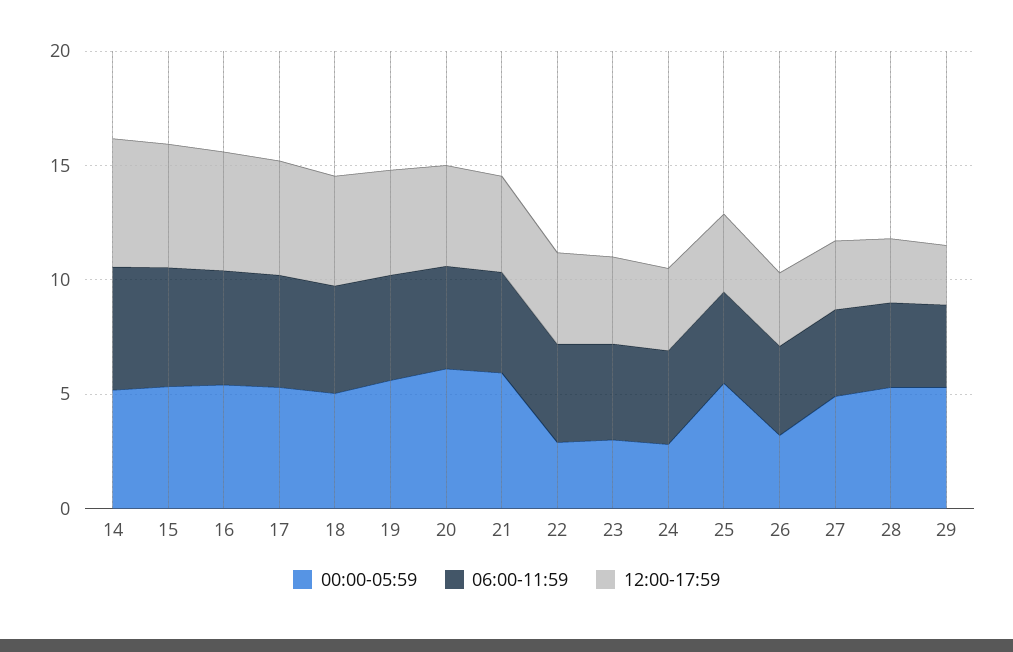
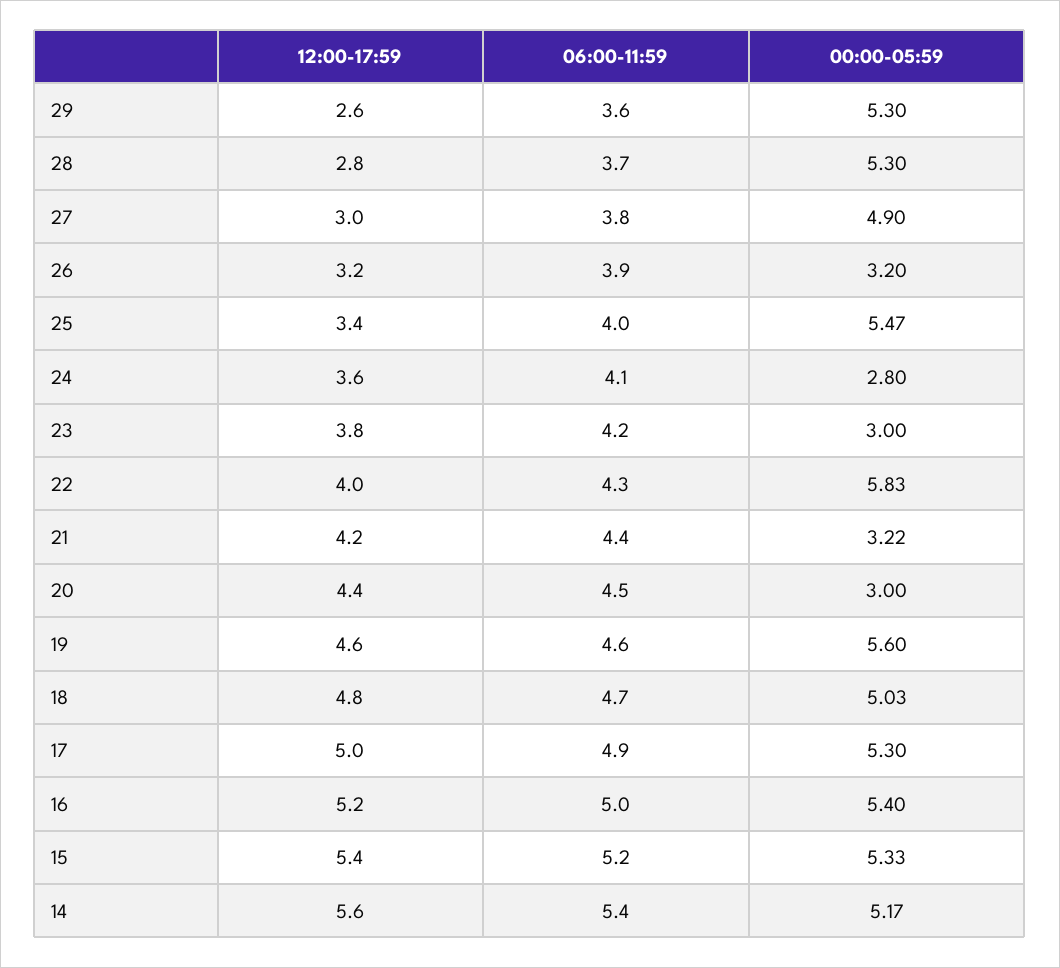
00:00-05:59, 20: 6 -> 3
00:00-05:59, 21: 6 -> 3.22
00:00-05:59, 22: 3 -> 5.83

